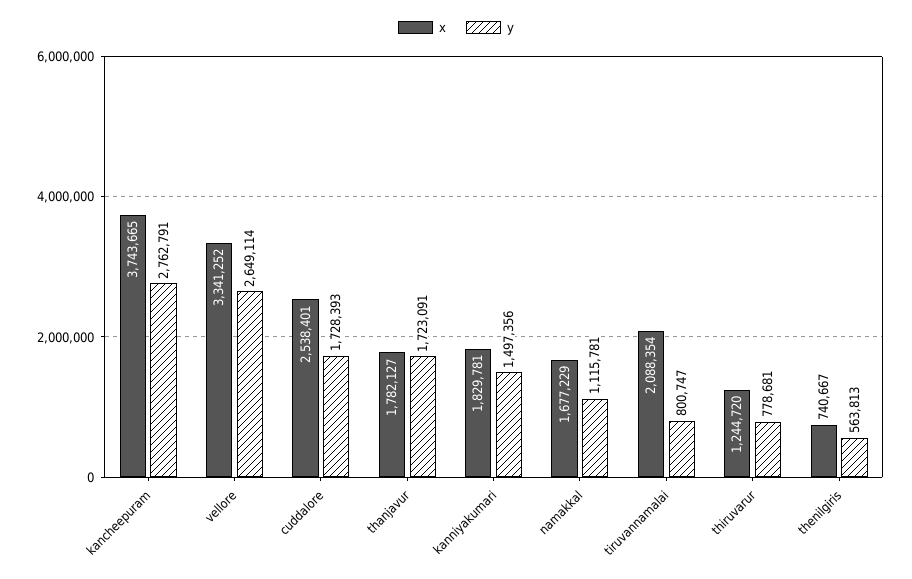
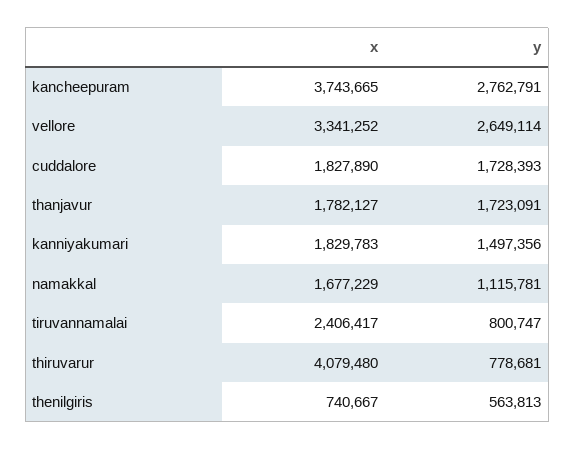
x, cuddalore: 2538401 -> 1827890
x, kanniyakumari: 1829781 -> 1829783
x, tiruvannamalai: 2088354 -> 2406417
x, thiruvarur: 1244720 -> 4079480

